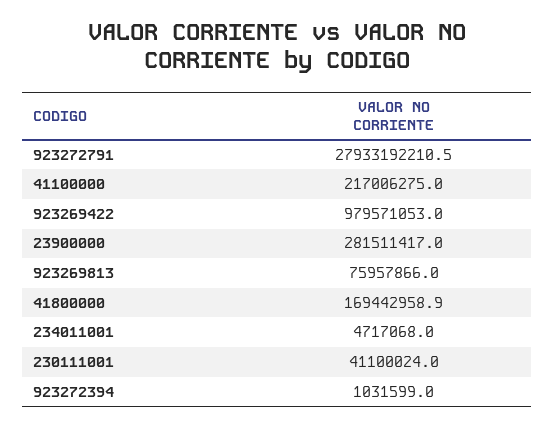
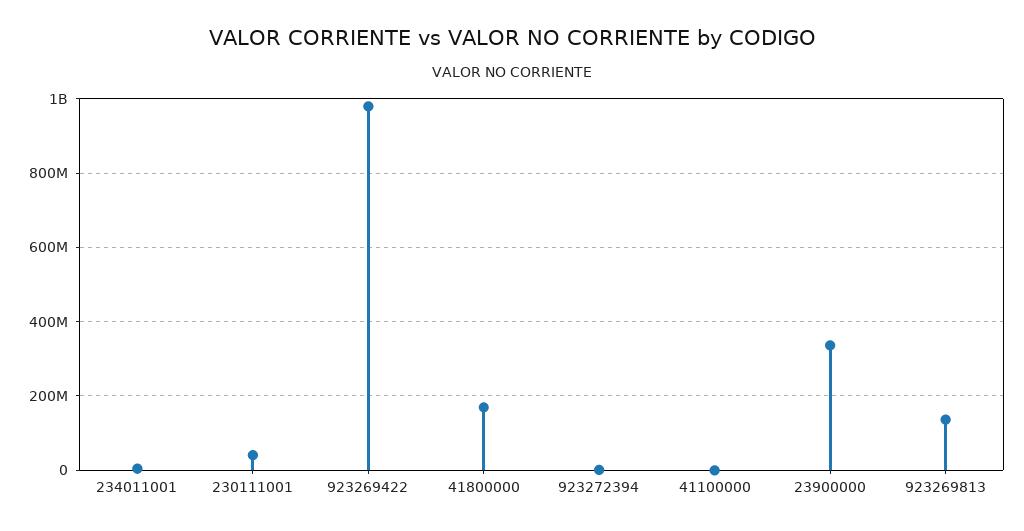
923272791: 27933192210.5 -> none
41100000: 217006275 -> 0
23900000: 281511417 -> 340000000
923269813: 75957866 -> 140000000

